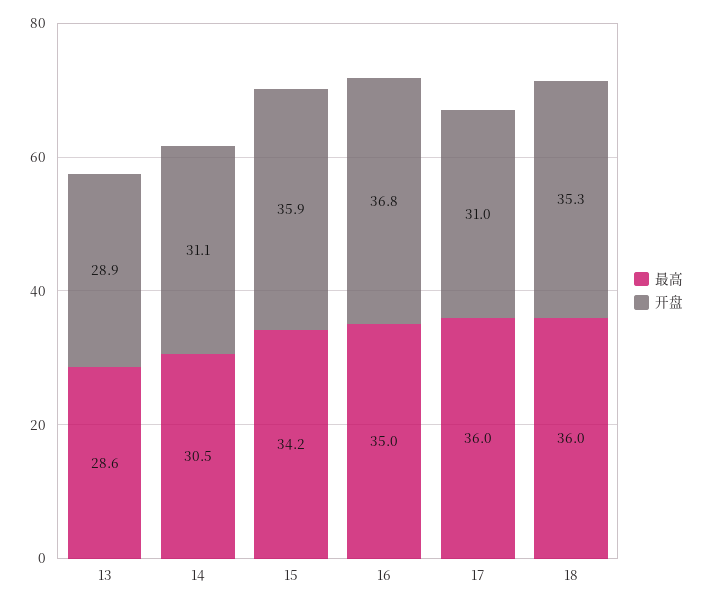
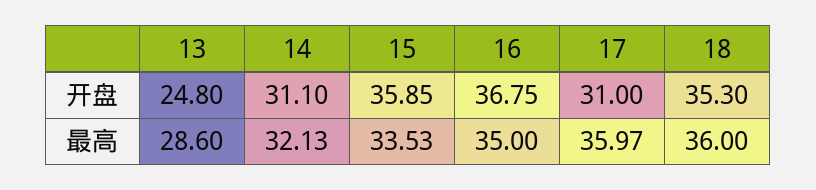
开盘, 13: 28.9 -> 24.8
最高, 14: 30.5 -> 32.13
最高, 15: 34.2 -> 33.53

